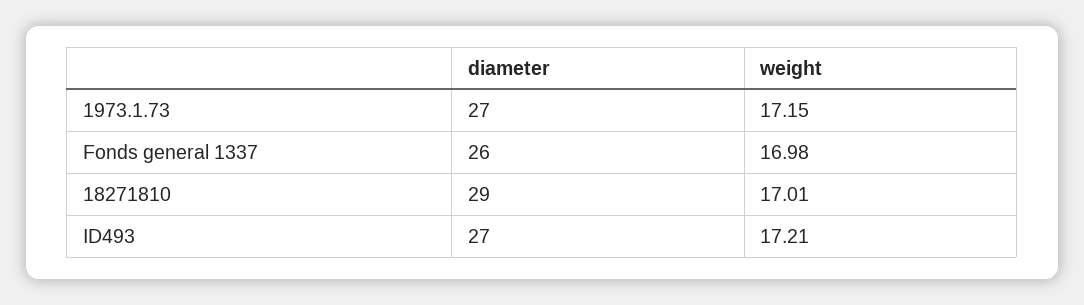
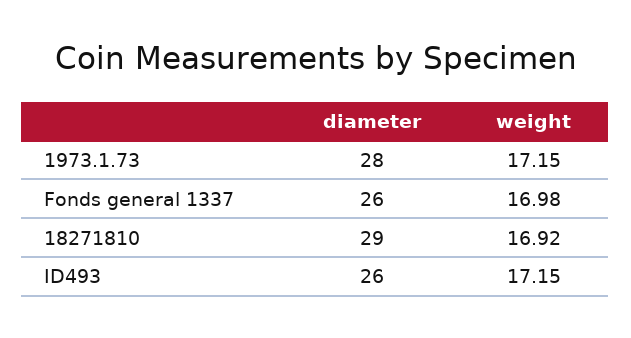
diameter, 1973.1.73: 27 -> 28
weight, 18271810: 17.01 -> 16.92
diameter, ID493: 27 -> 26
weight, ID493: 17.21 -> 17.15

